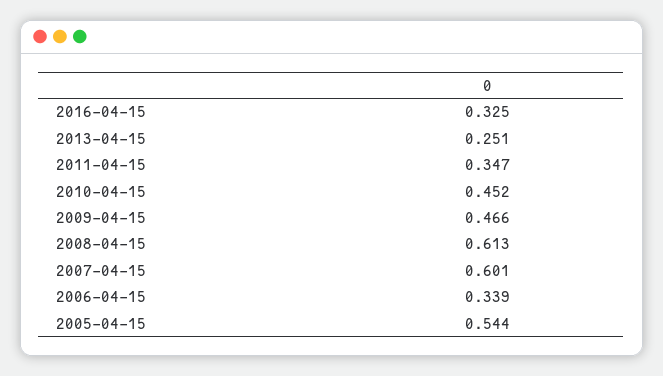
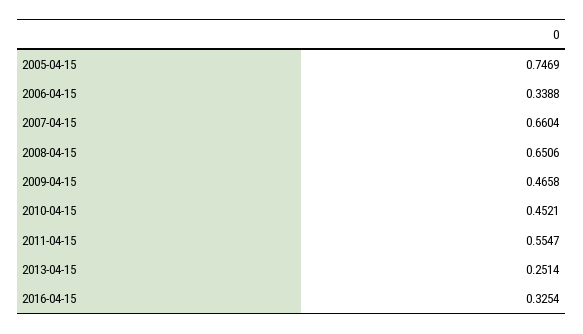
2011-04-15: 0.347 -> 0.5547
2008-04-15: 0.613 -> 0.6506
2007-04-15: 0.601 -> 0.6604
2005-04-15: 0.544 -> 0.7469

